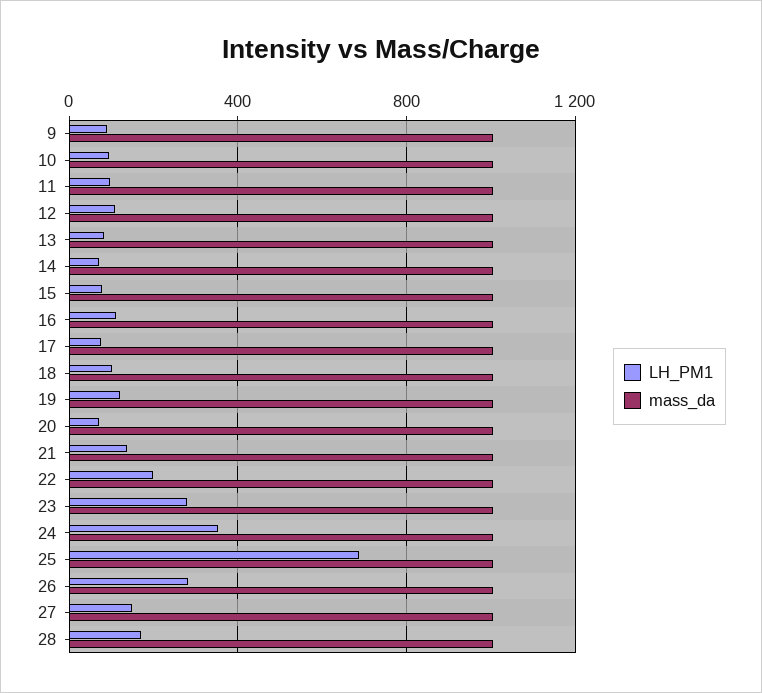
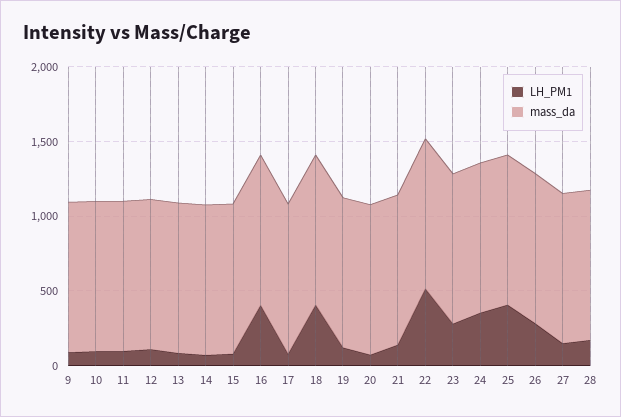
LH_PM1, 16: 100 -> 400
LH_PM1, 18: 100 -> 400
LH_PM1, 22: 200 -> 500
LH_PM1, 25: 700 -> 400

